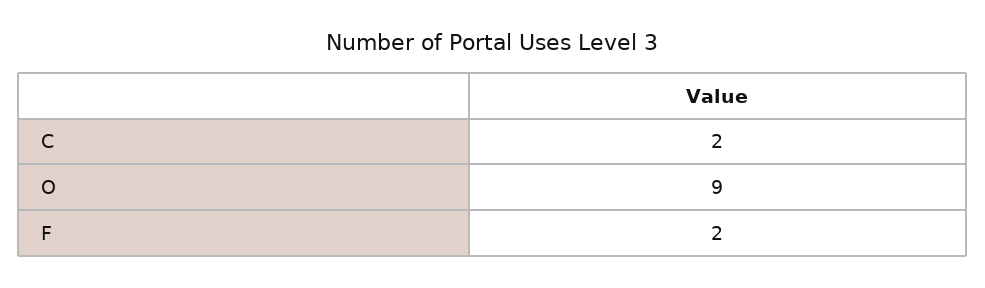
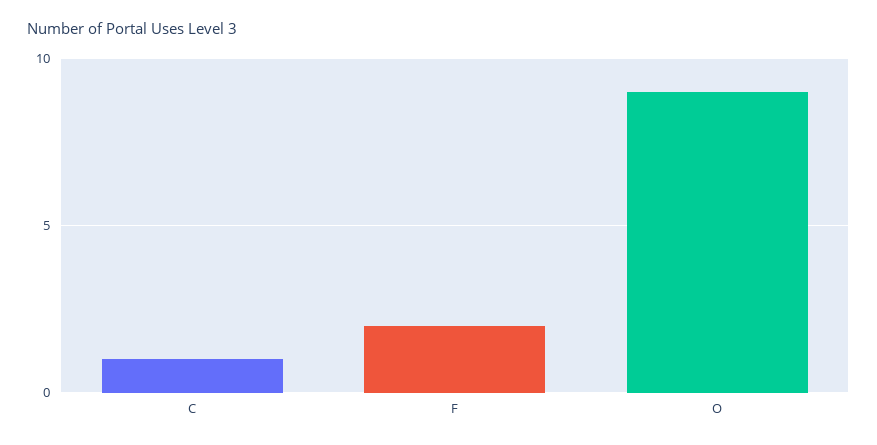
C: 2 -> 1

